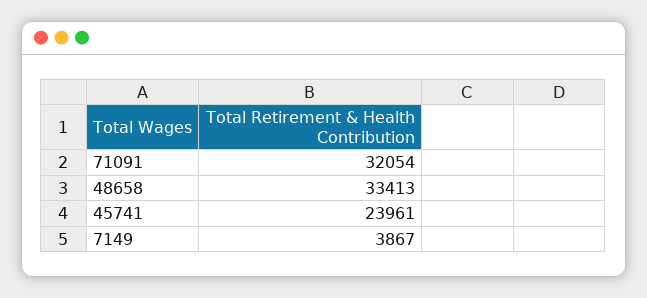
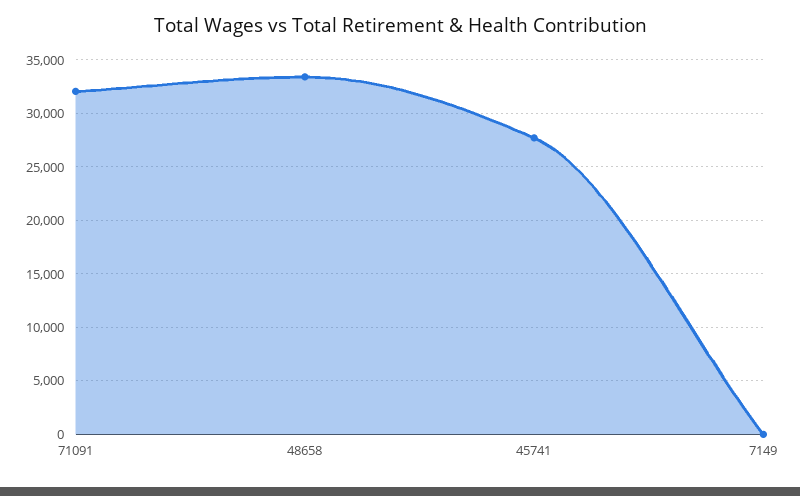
45741: 23961 -> 28000
7149: 3867 -> 0

